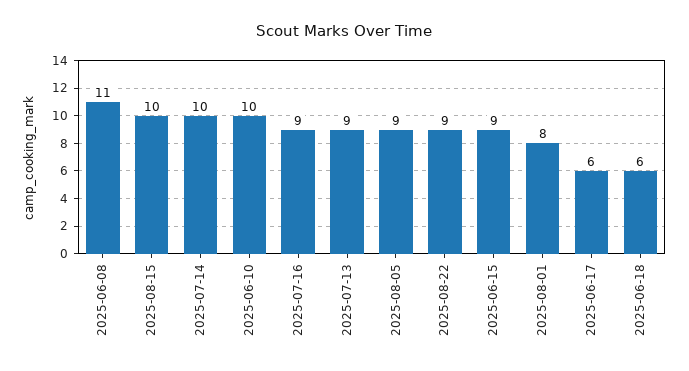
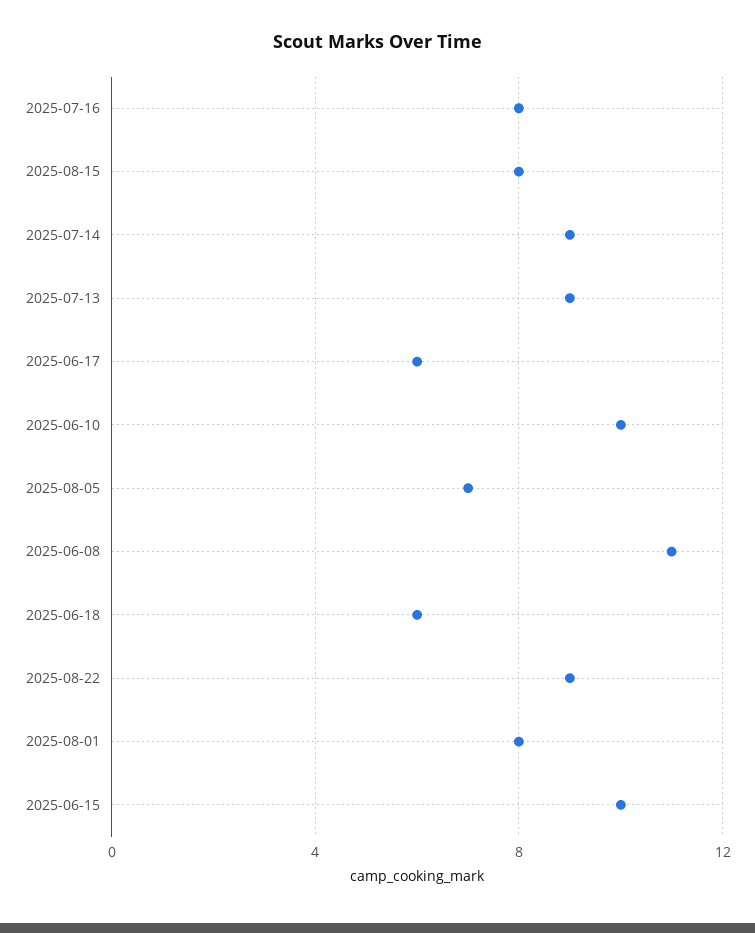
2025-08-15: 10 -> 8
2025-07-14: 10 -> 9
2025-07-16: 9 -> 8
2025-08-05: 9 -> 7
2025-06-15: 9 -> 10

